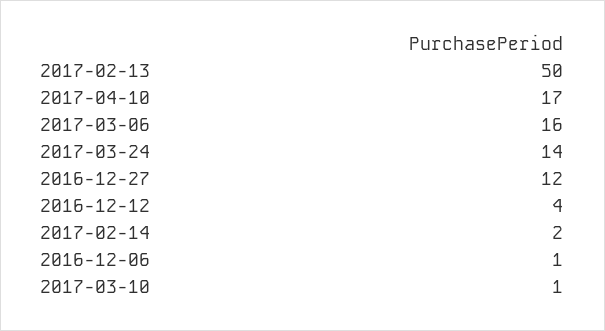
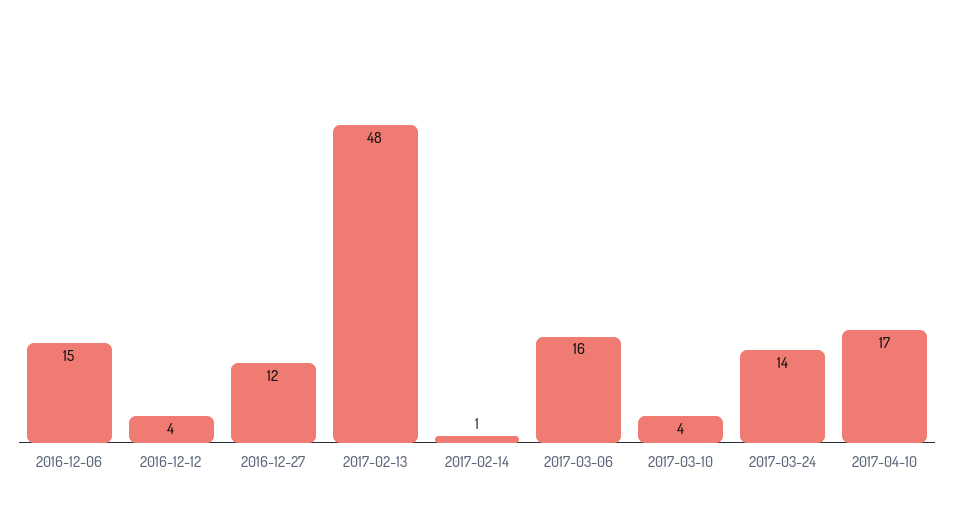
2017-02-13: 50 -> 48
2017-02-14: 2 -> 1
2016-12-06: 1 -> 15
2017-03-10: 1 -> 4

